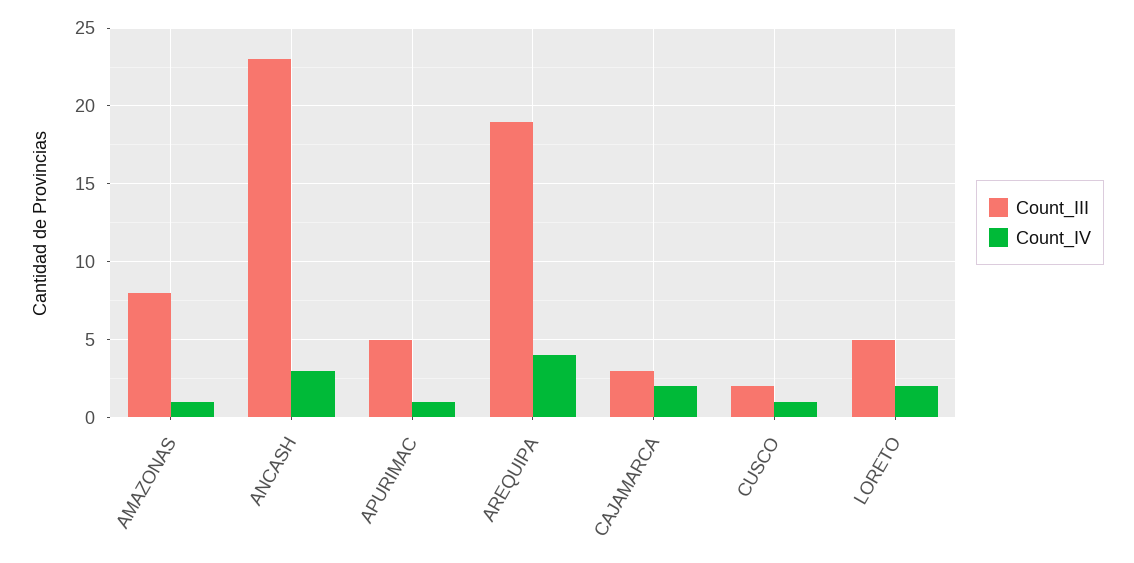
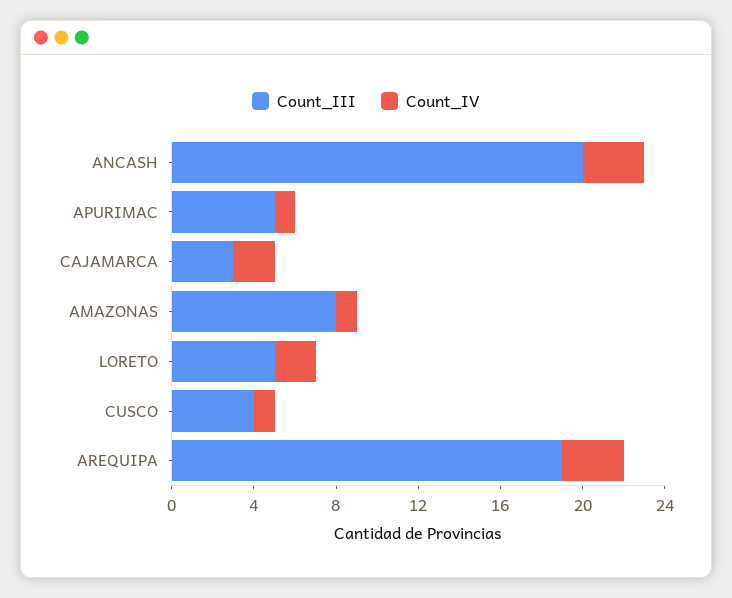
Count_III, ANCASH: 23 -> 20
Count_IV, AREQUIPA: 4 -> 3
Count_III, CUSCO: 2 -> 4

